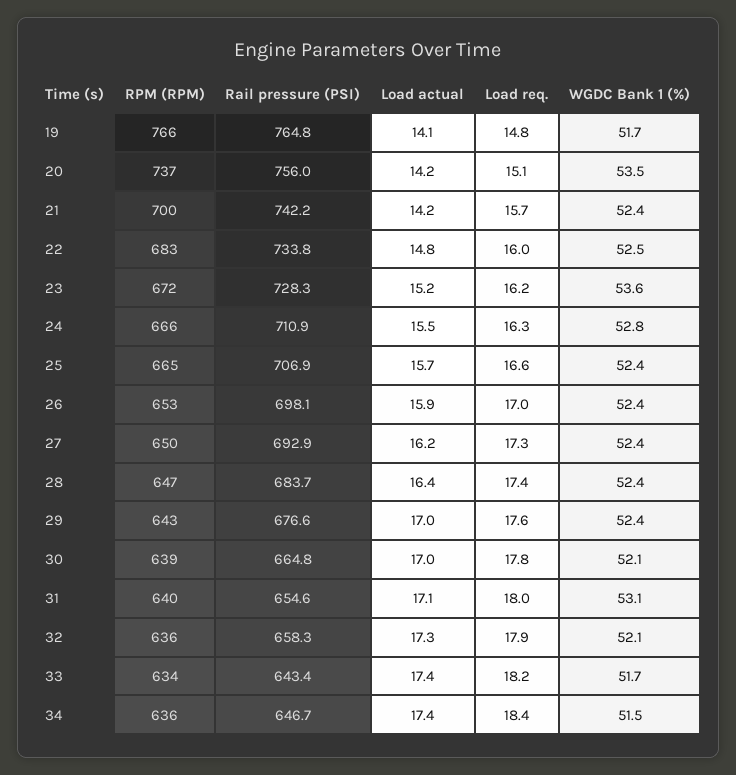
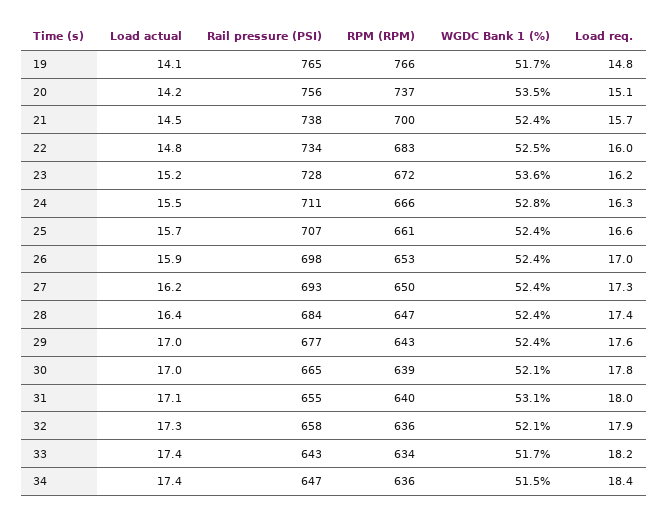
Rail pressure (PSI), 21: 742.2 -> 738
Load actual, 21: 14.2 -> 14.5
RPM (RPM), 25: 665 -> 661

